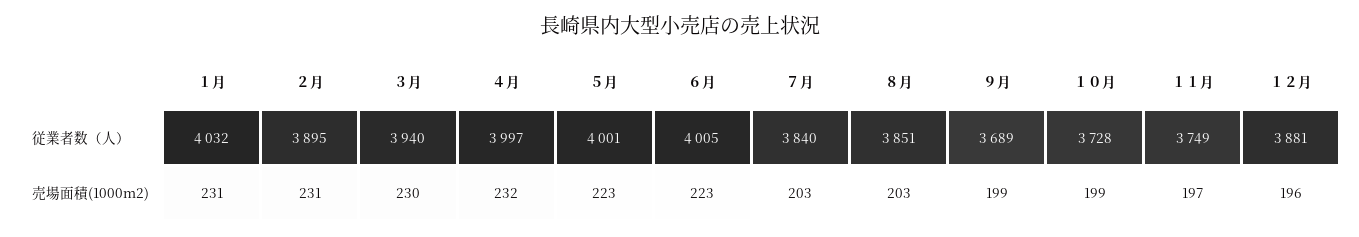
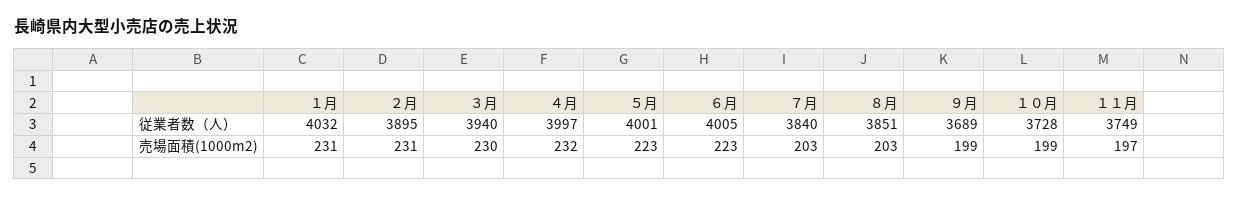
１２月, 従業者数（人）: 3881 -> none
１２月, 売場面積(1000m2): 196 -> none

